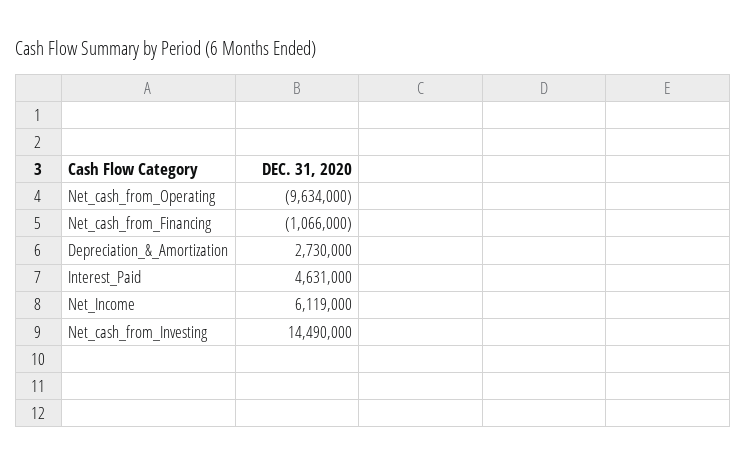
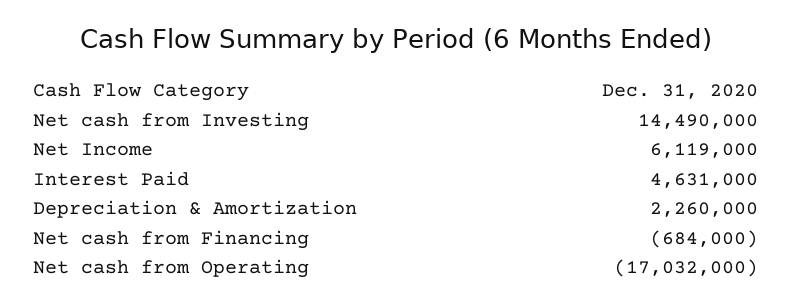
Net_cash_from_Operating: -9634000 -> -17032000
Net_cash_from_Financing: -1066000 -> -684000
Depreciation_&_Amortization: 2730000 -> 2260000

